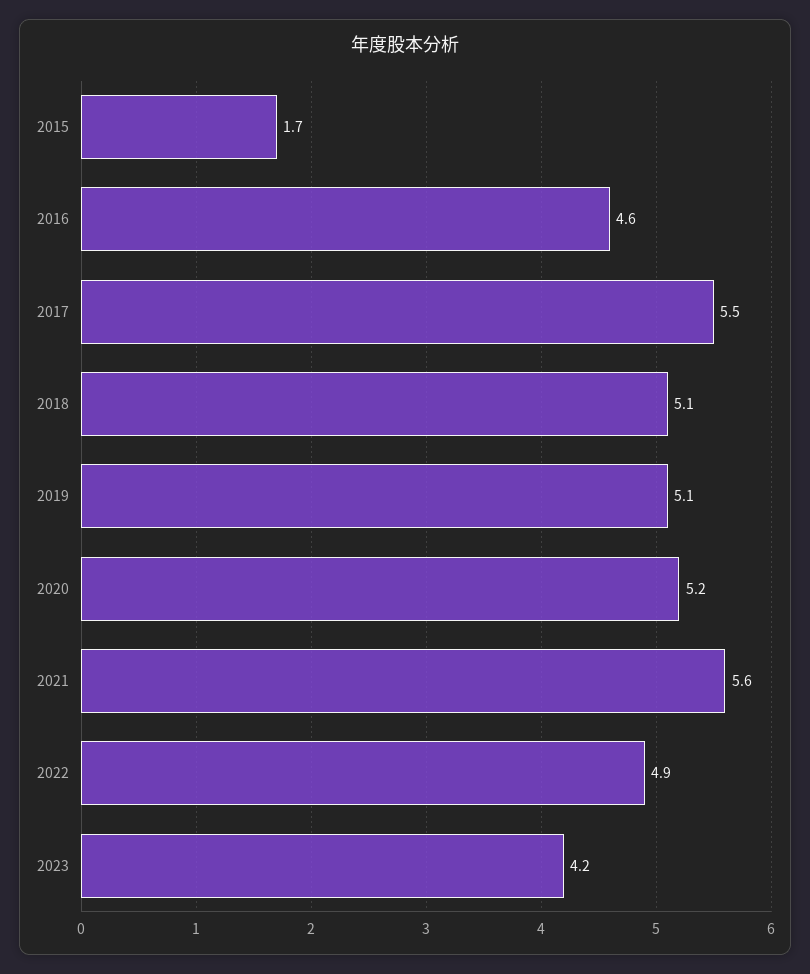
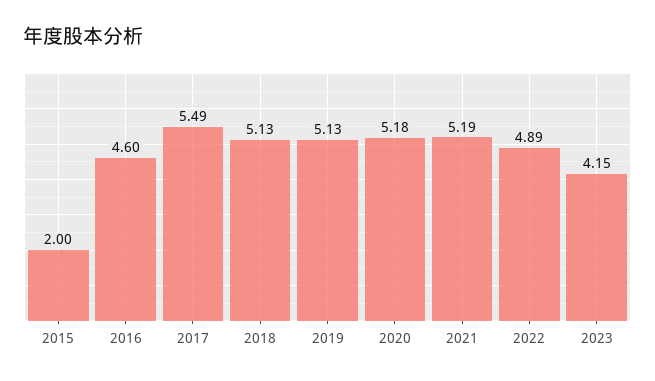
2015: 1.7 -> 2
2021: 5.6 -> 5.19

